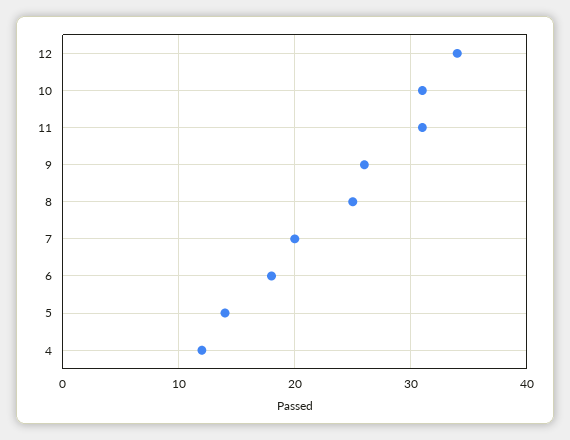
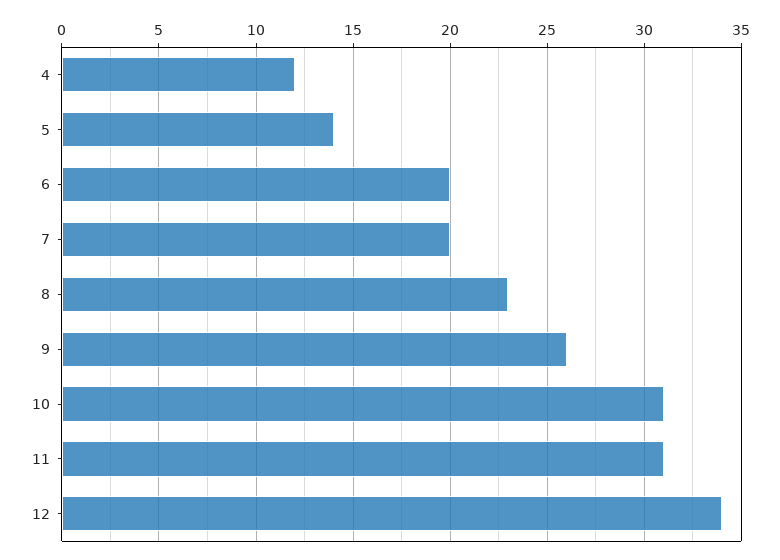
8: 25 -> 23
6: 18 -> 20

